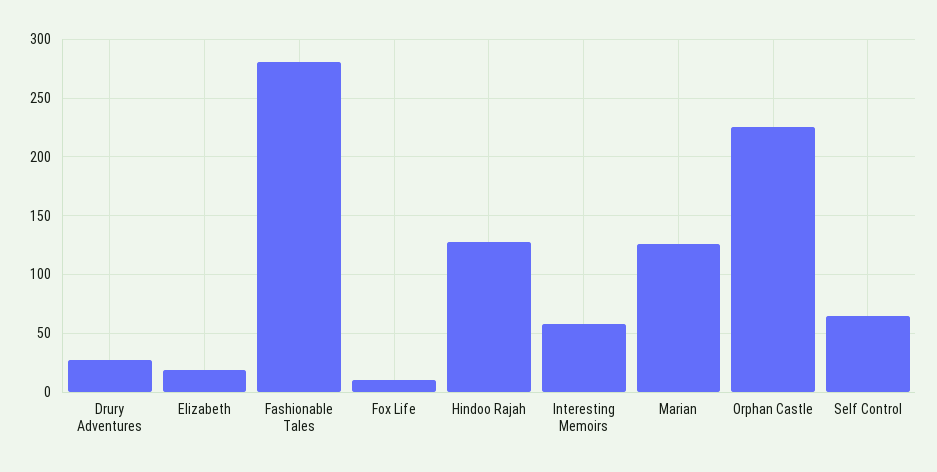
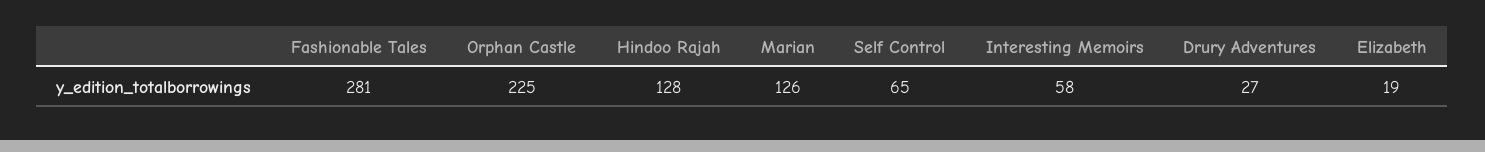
Fox Life: 10 -> none

